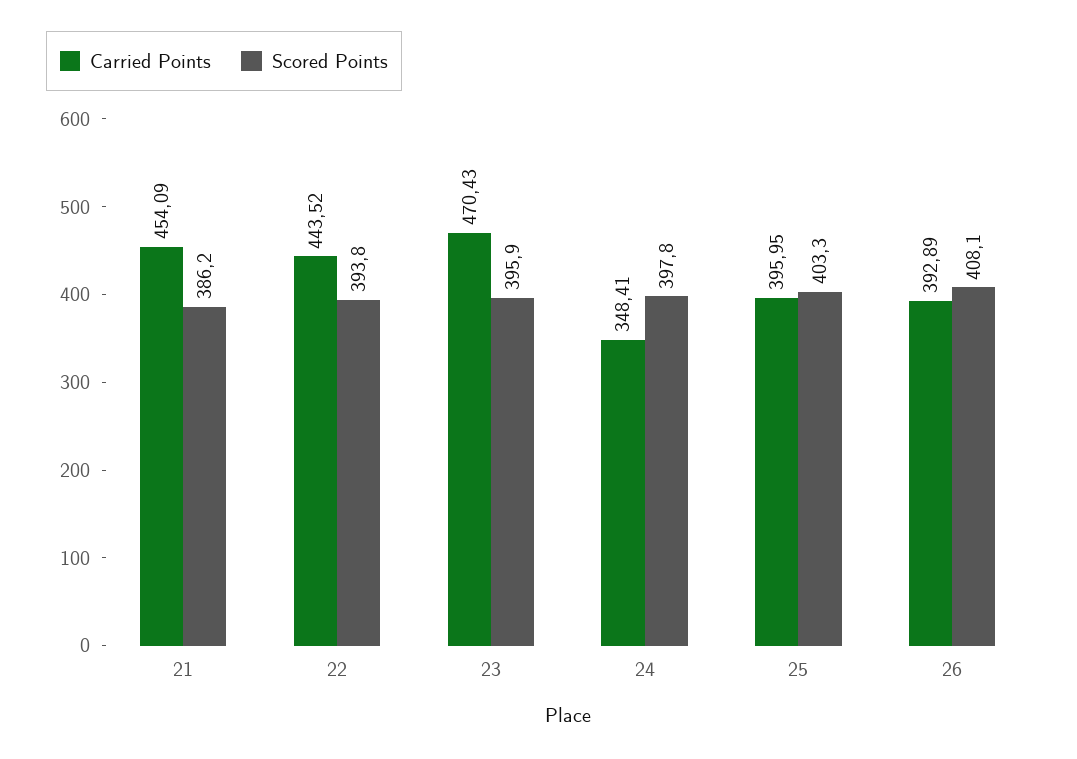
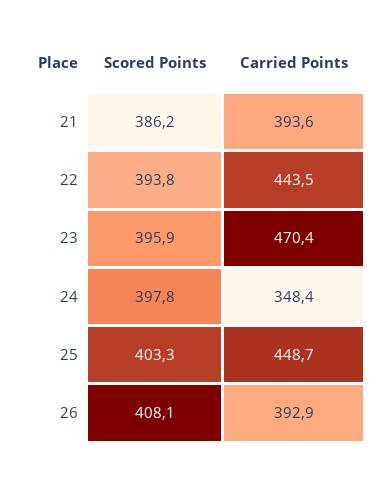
Carried Points, 21: 454.09 -> 393.6
Carried Points, 25: 395.95 -> 448.7

